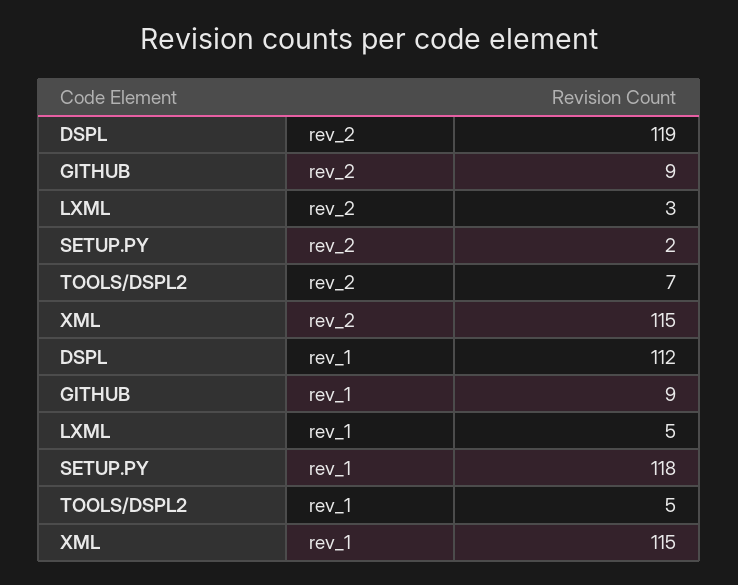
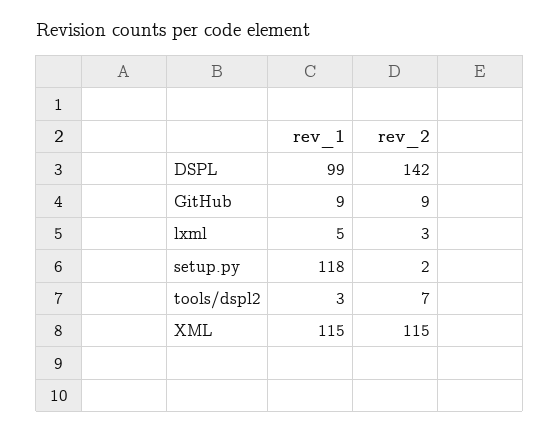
DSPL, rev_2: 119 -> 142
DSPL, rev_1: 112 -> 99
TOOLS/DSPL2, rev_1: 5 -> 3

